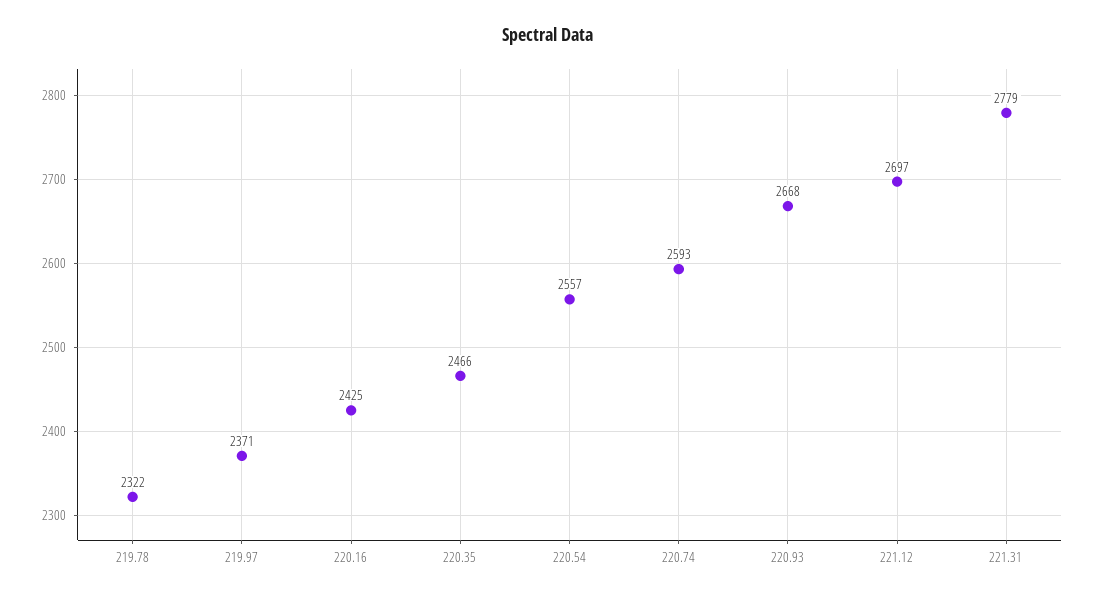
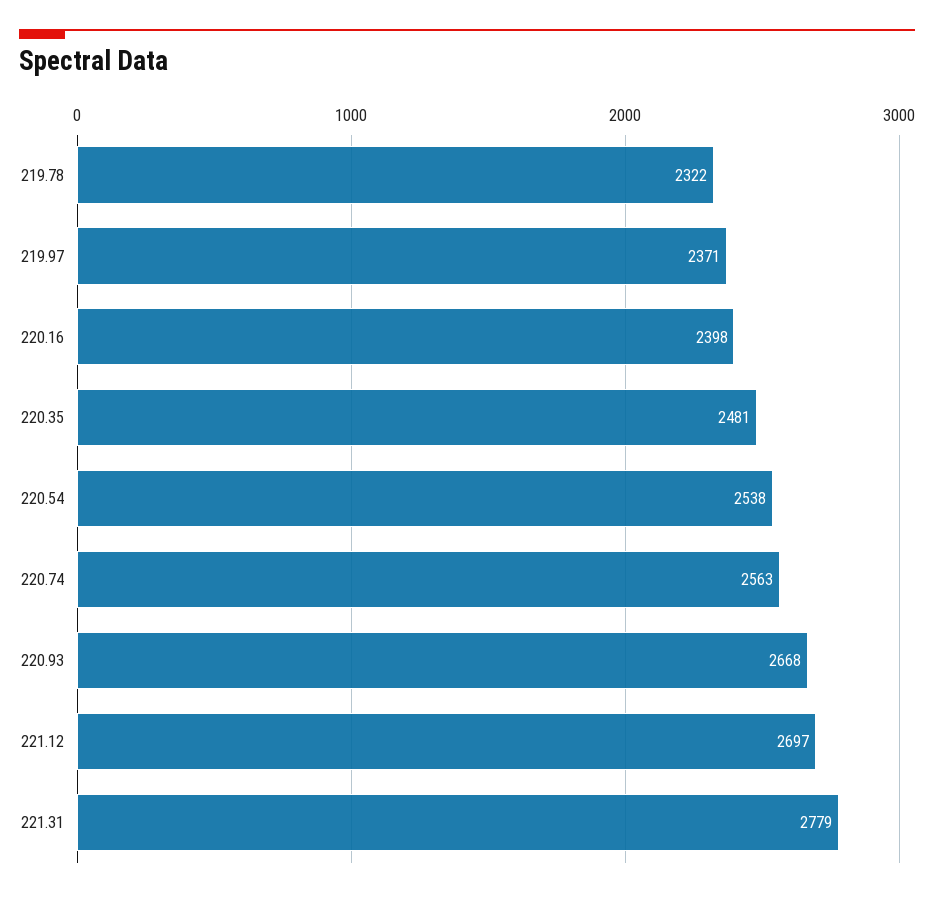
220.16: 2425 -> 2398
220.35: 2466 -> 2481
220.54: 2557 -> 2538
220.74: 2593 -> 2563

